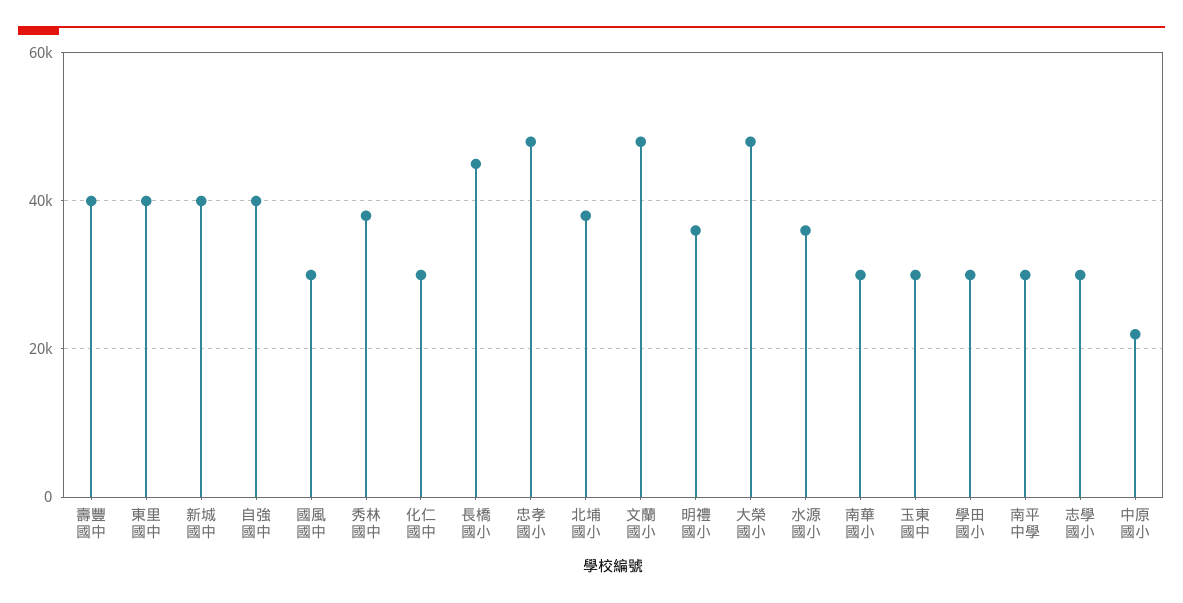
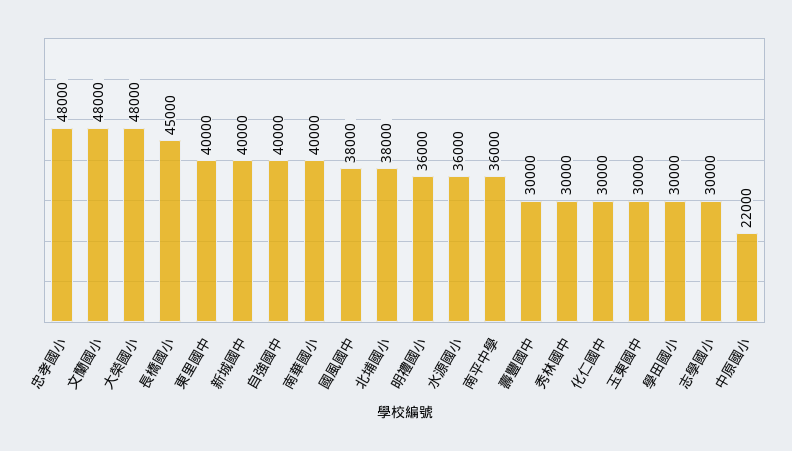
壽豐國中: 40000 -> 30000
國風國中: 30000 -> 38000
秀林國中: 38000 -> 30000
南華國小: 30000 -> 40000
南平中學: 30000 -> 36000

